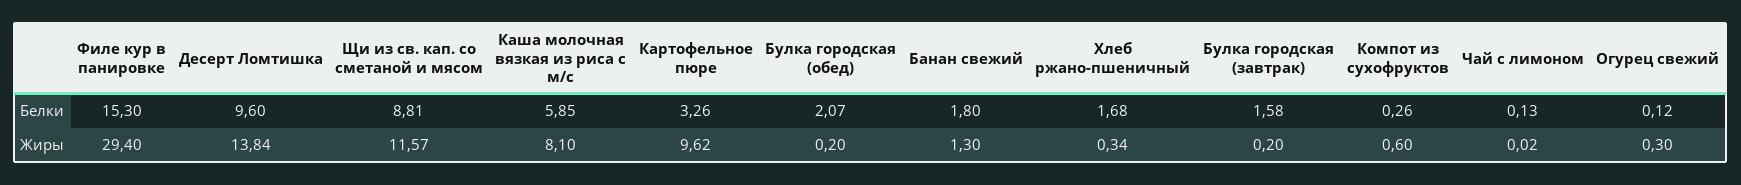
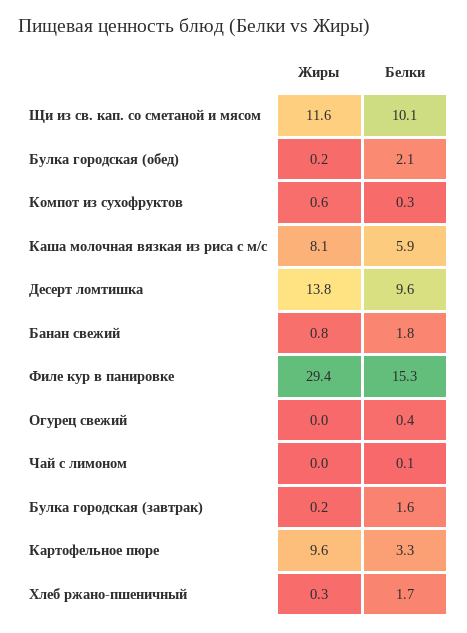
Щи из св. кап. со сметаной и мясом, Белки: 8.81 -> 10.1
Огурец свежий, Белки: 0.12 -> 0.4
Банан свежий, Жиры: 1.3 -> 0.8
Огурец свежий, Жиры: 0.3 -> 0

